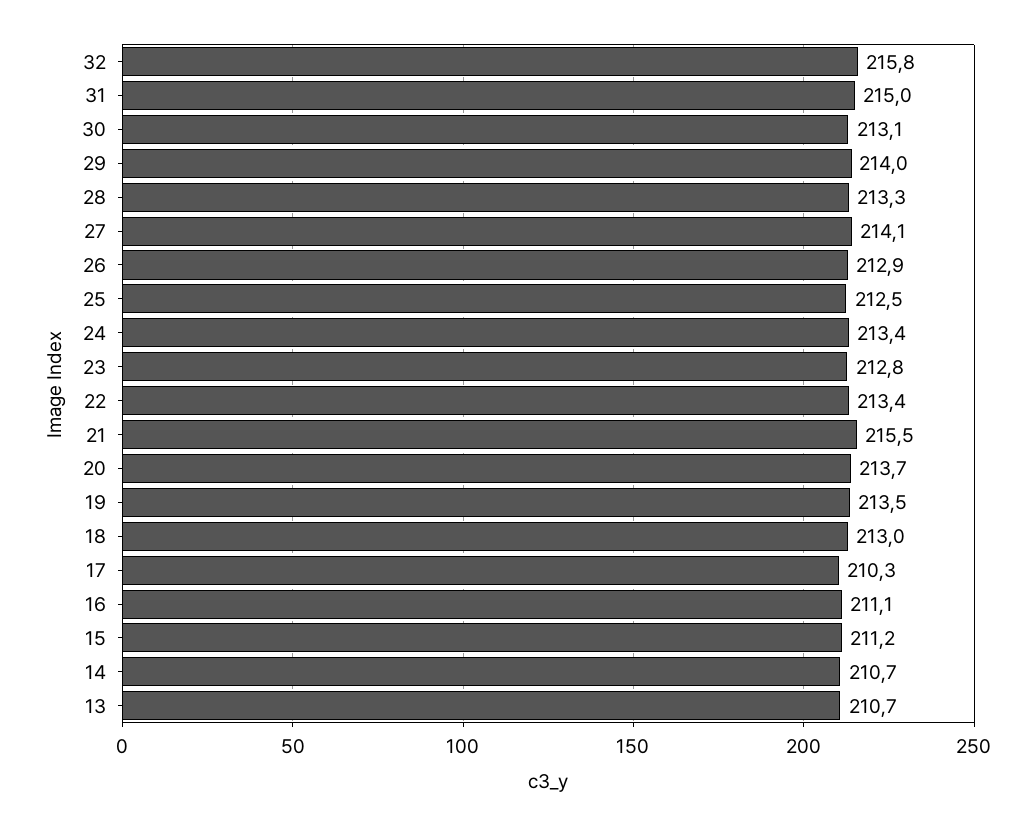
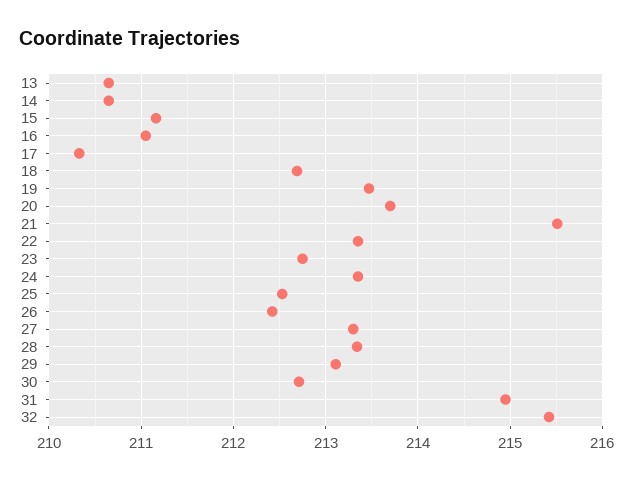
32: 215.8 -> 215.4
30: 213.1 -> 212.7
29: 214 -> 213.1
27: 214.1 -> 213.3
26: 212.9 -> 212.4
18: 213 -> 212.7

